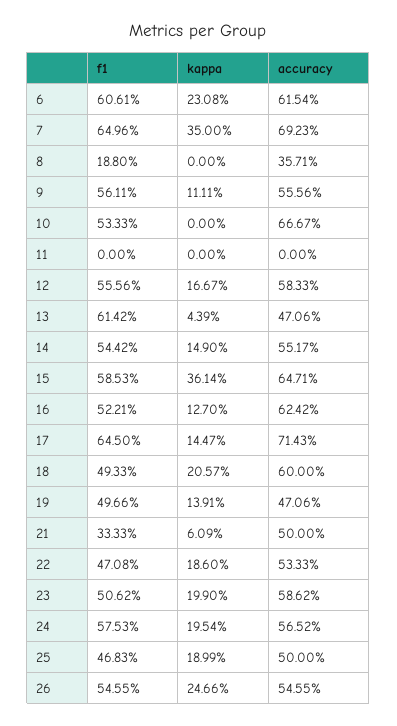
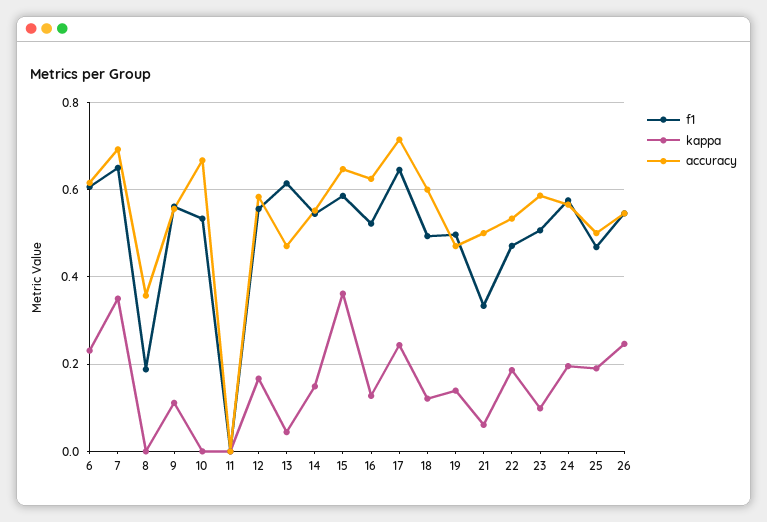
kappa, 17: 0.1447 -> 0.24
kappa, 18: 0.2057 -> 0.12
kappa, 23: 0.199 -> 0.1

